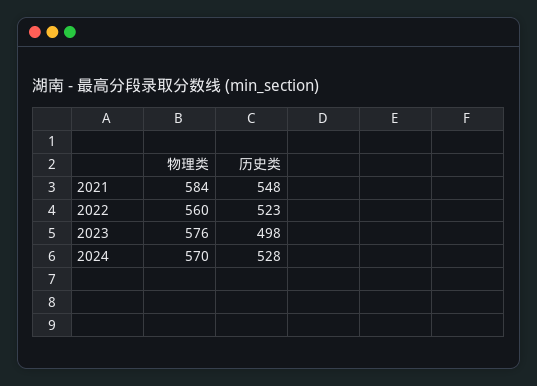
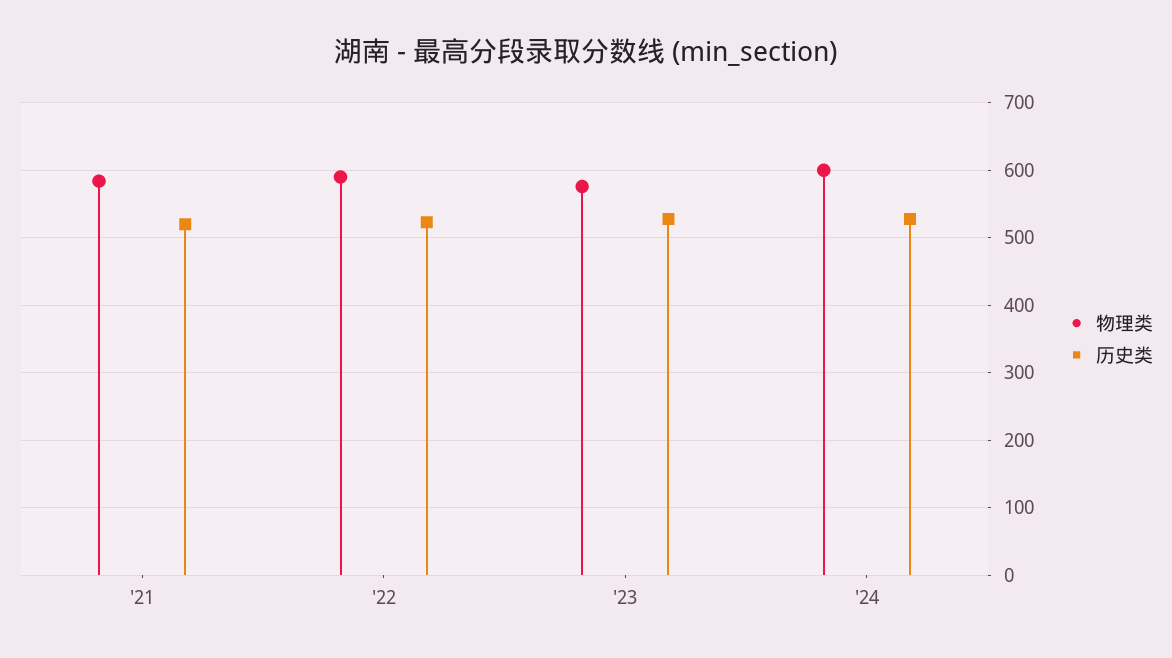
历史类, 2021: 548 -> 520
物理类, 2022: 560 -> 590
历史类, 2023: 498 -> 530
物理类, 2024: 570 -> 600

